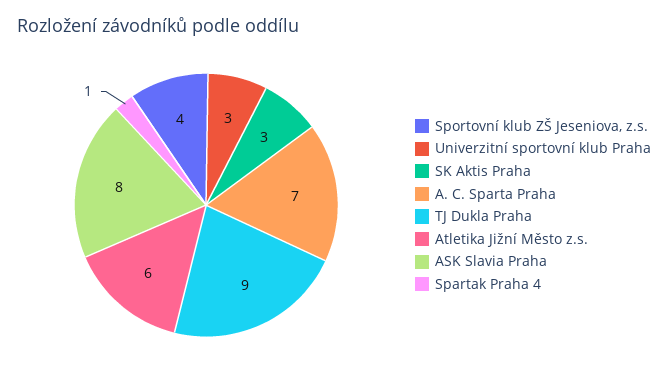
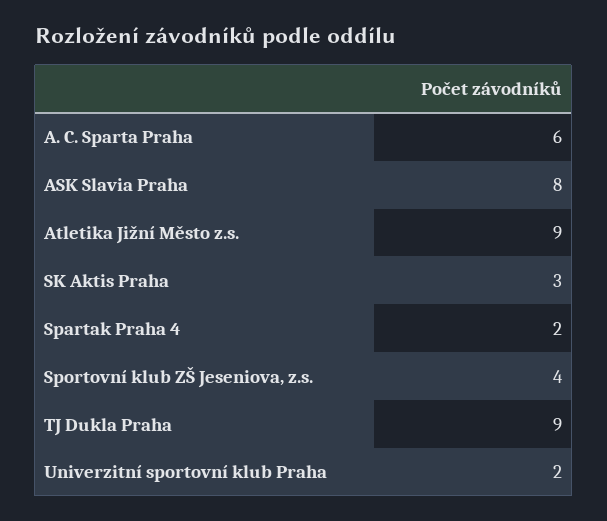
Univerzitní sportovní klub Praha: 3 -> 2
A. C. Sparta Praha: 7 -> 6
Atletika Jižní Město z.s.: 6 -> 9
Spartak Praha 4: 1 -> 2

